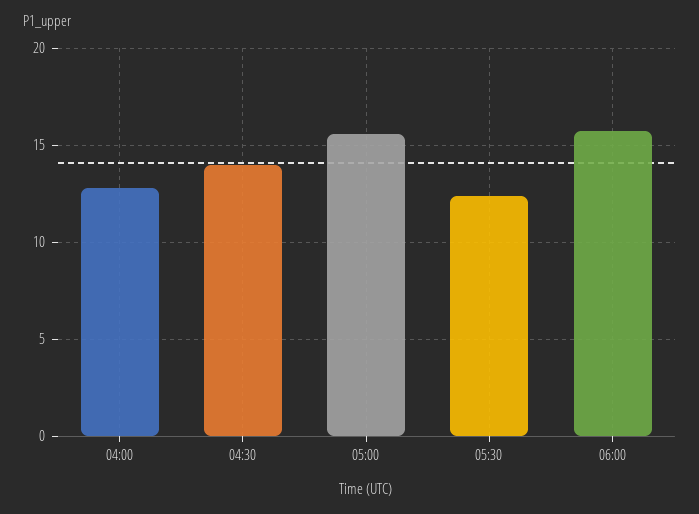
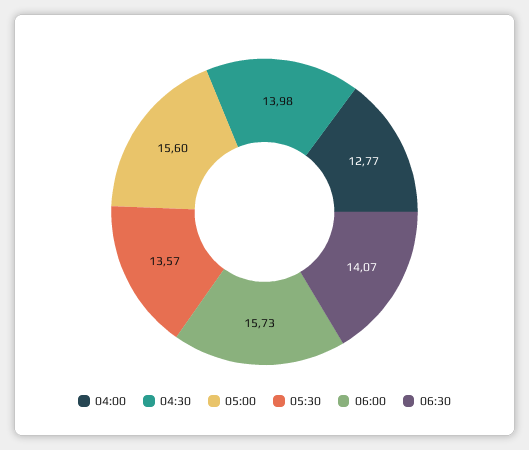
05:30: 12.5 -> 13.57
06:30: none -> 14.07

